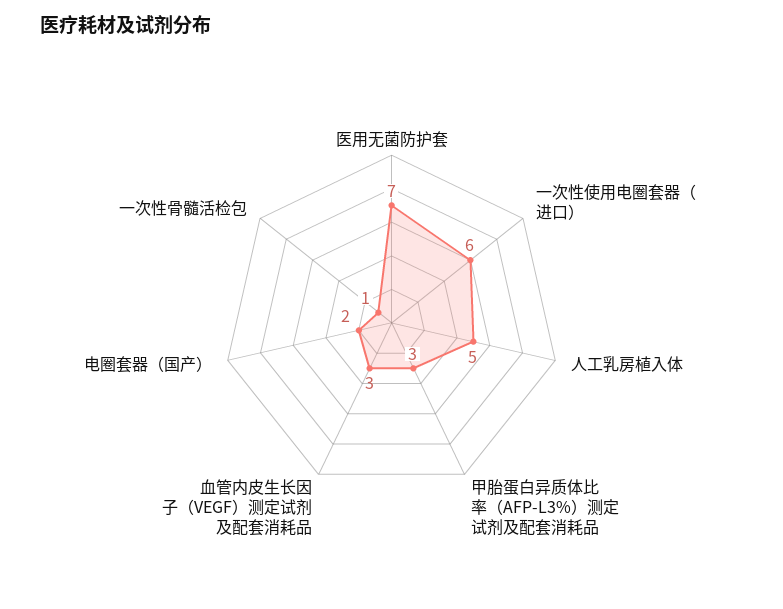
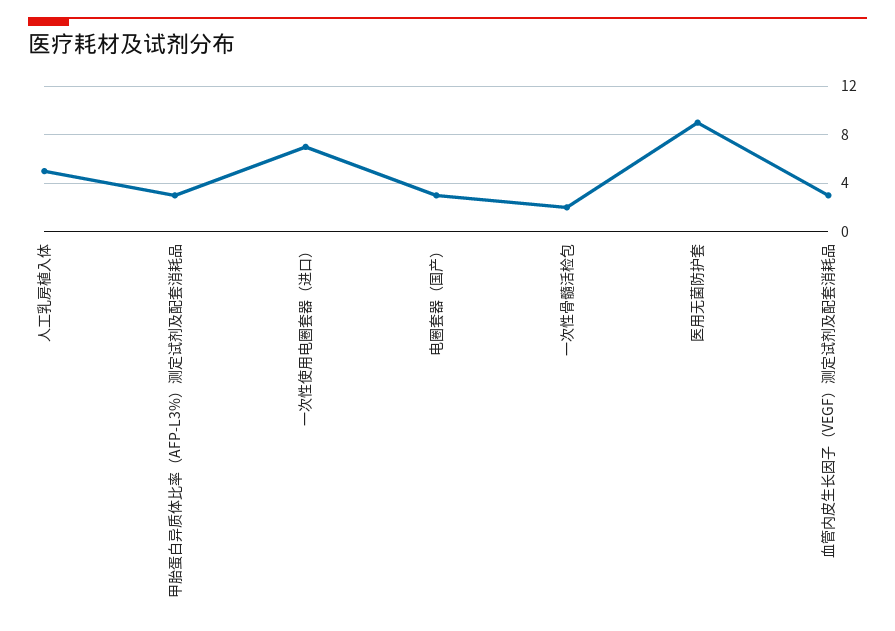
医用无菌防护套: 7 -> 9
一次性使用电圈套器（进口）: 6 -> 7
电圈套器（国产）: 2 -> 3
一次性骨髓活检包: 1 -> 2

